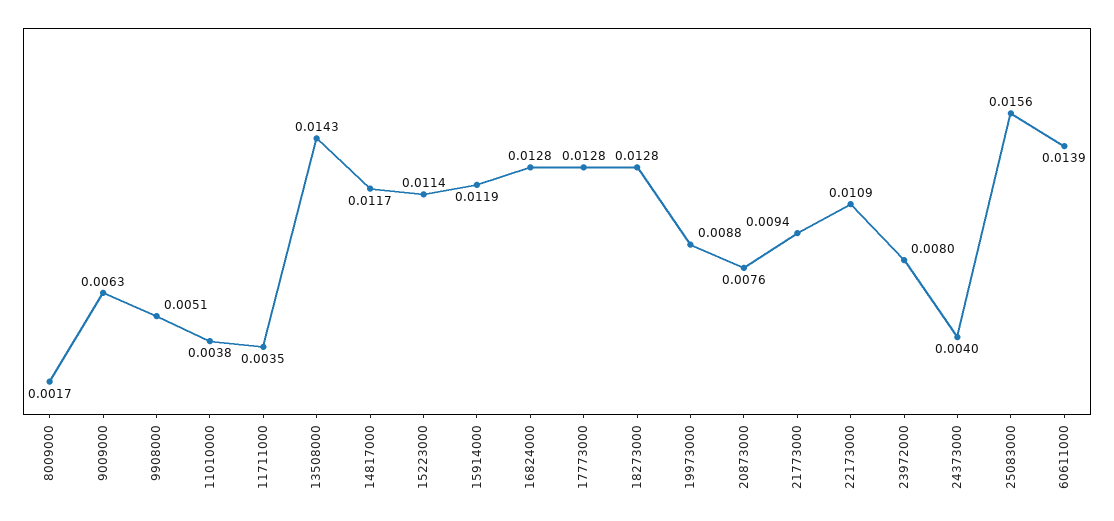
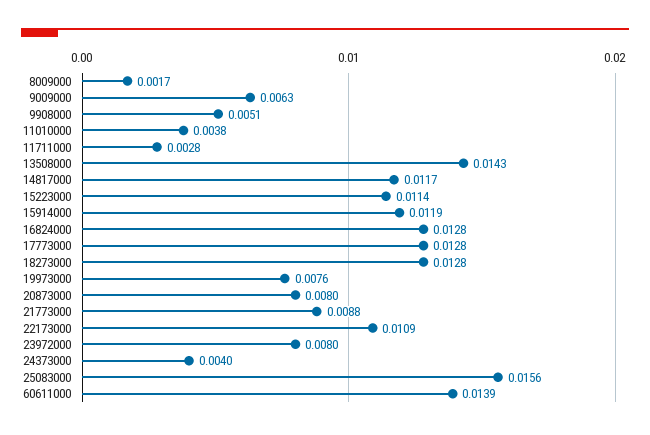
11711000: 0.0035 -> 0.0028
19973000: 0.0088 -> 0.0076
20873000: 0.0076 -> 0.008
21773000: 0.0094 -> 0.0088

